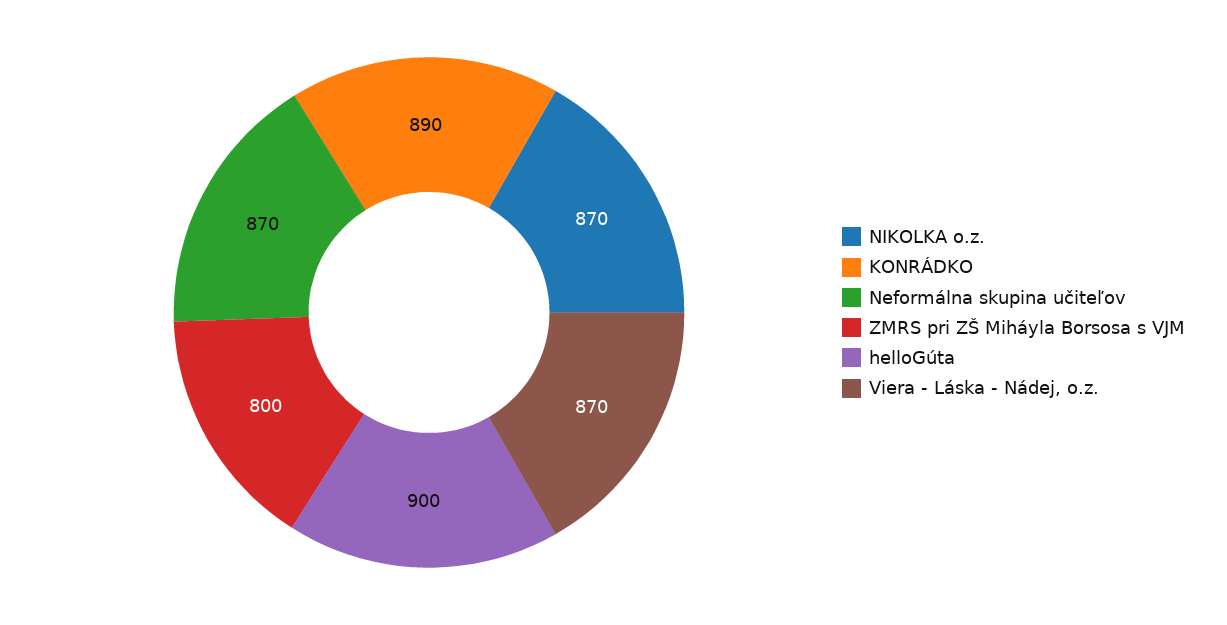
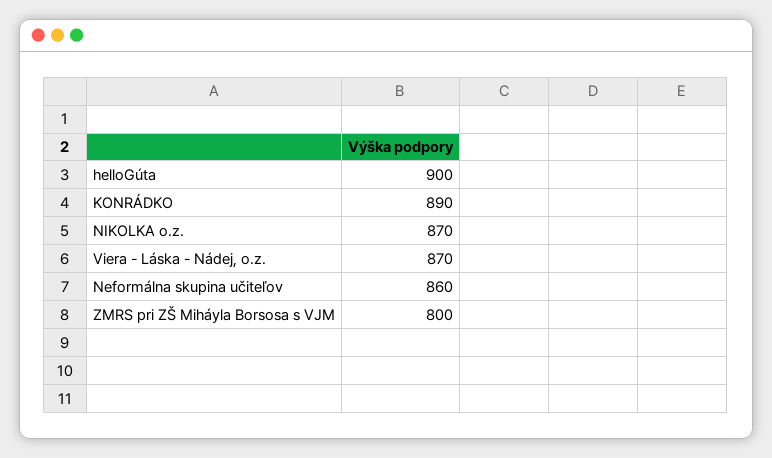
Neformálna skupina učiteľov: 870 -> 860

